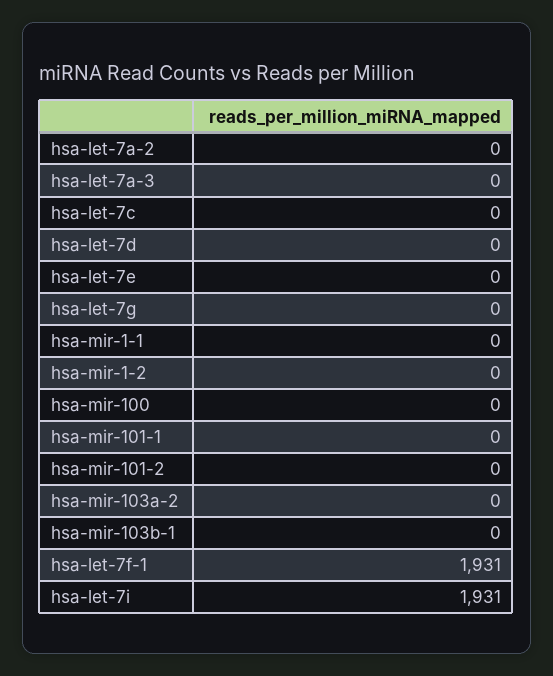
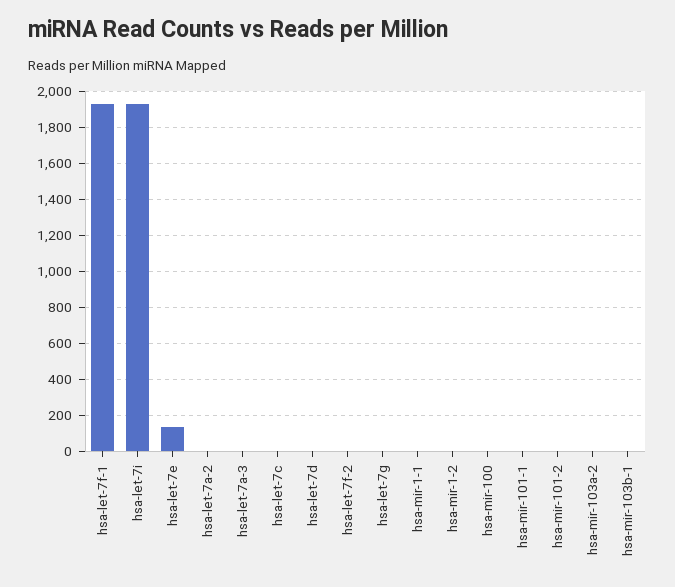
hsa-let-7e: 0 -> 150
hsa-let-7f-2: none -> 0

